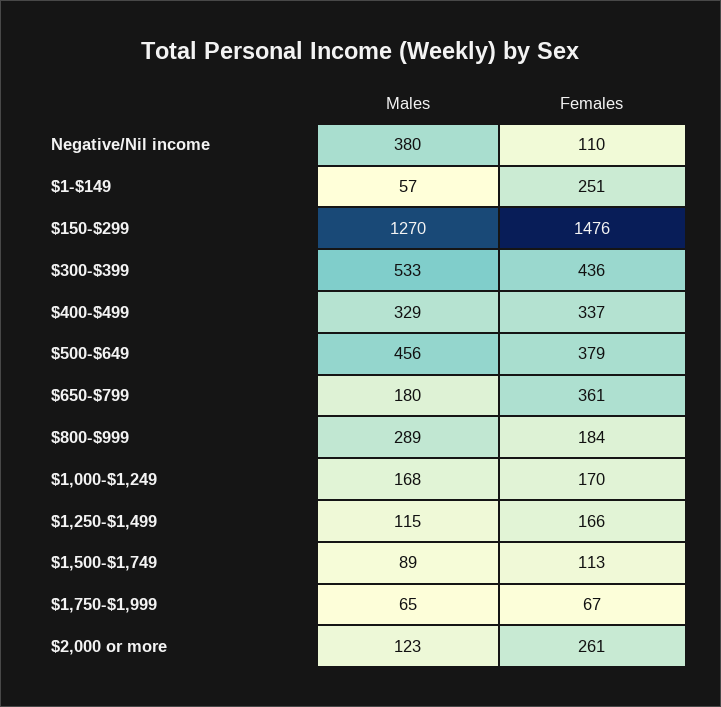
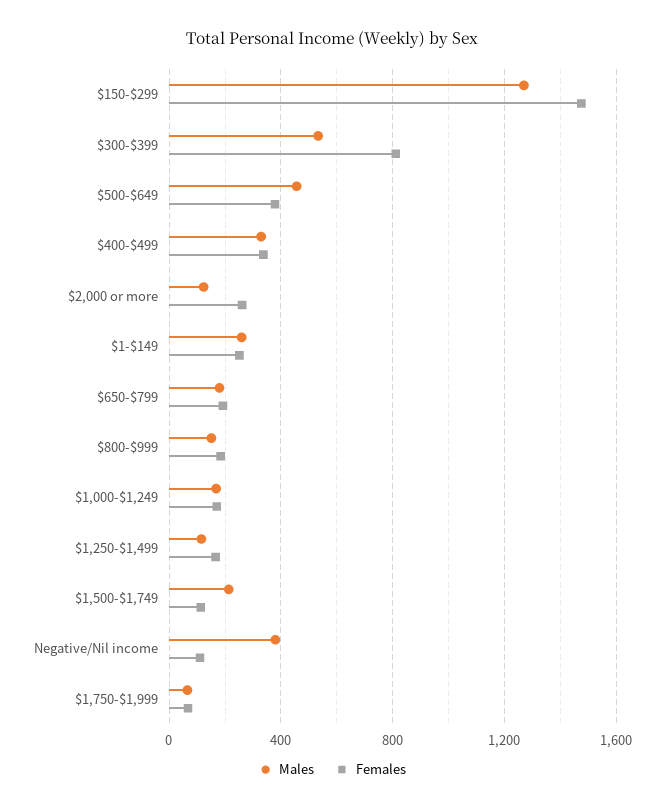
Males, $1-$149: 57 -> 250
Females, $300-$399: 436 -> 800
Females, $650-$799: 361 -> 200
Males, $800-$999: 289 -> 150
Males, $1,500-$1,749: 89 -> 200

